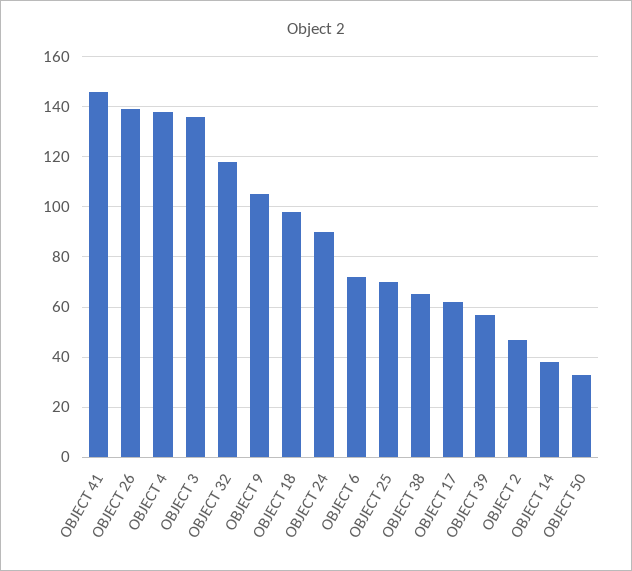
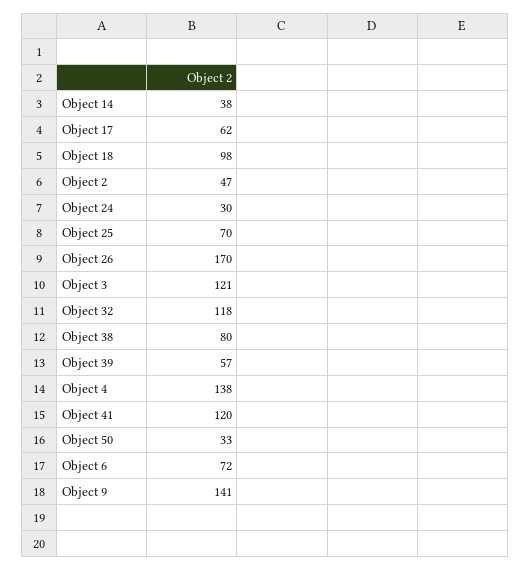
OBJECT 41: 145 -> 120
OBJECT 26: 140 -> 170
OBJECT 3: 135 -> 121
OBJECT 9: 105 -> 141
OBJECT 24: 90 -> 30
OBJECT 38: 65 -> 80

